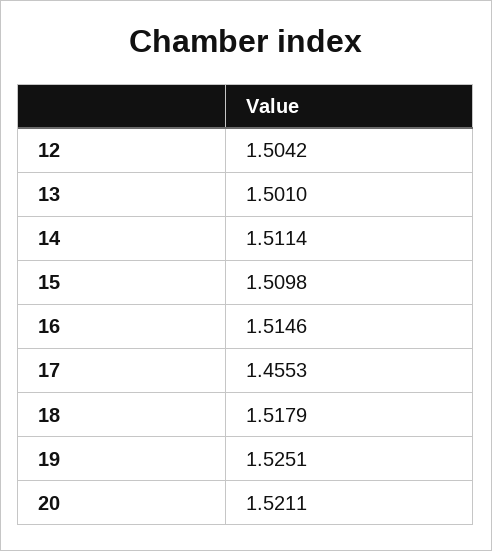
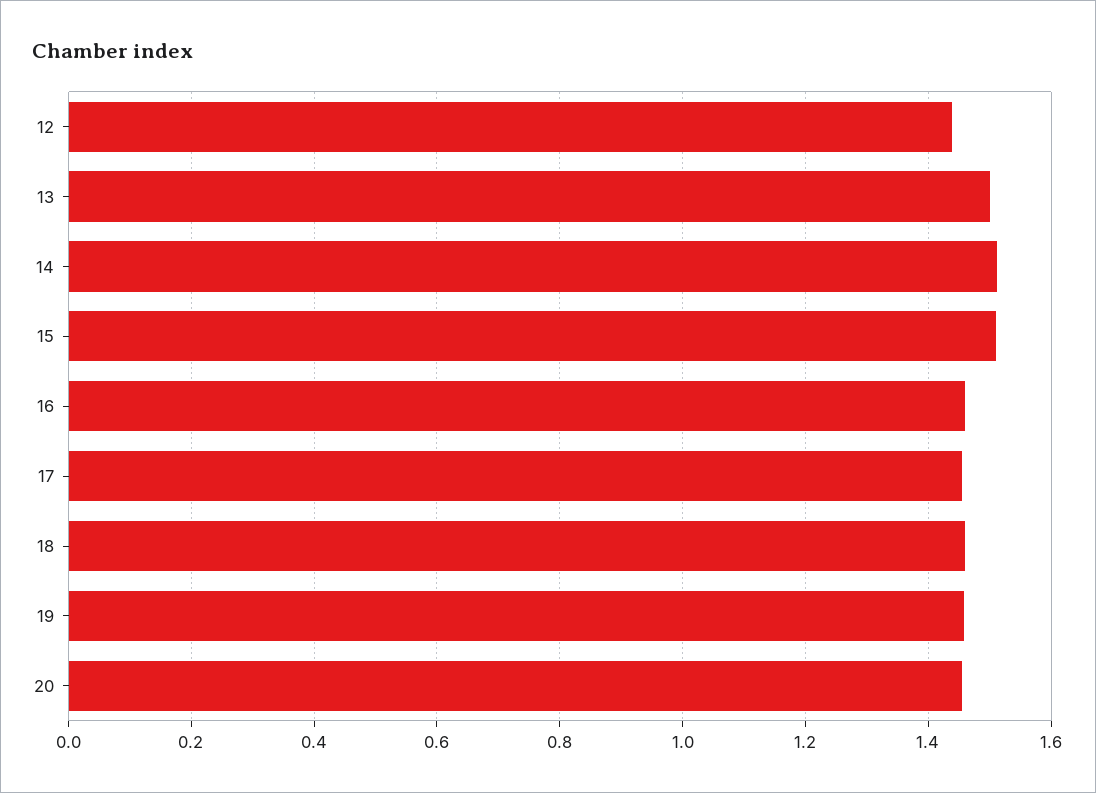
12: 1.5042 -> 1.44
16: 1.5146 -> 1.46
18: 1.5179 -> 1.46
19: 1.5251 -> 1.46
20: 1.5211 -> 1.46

